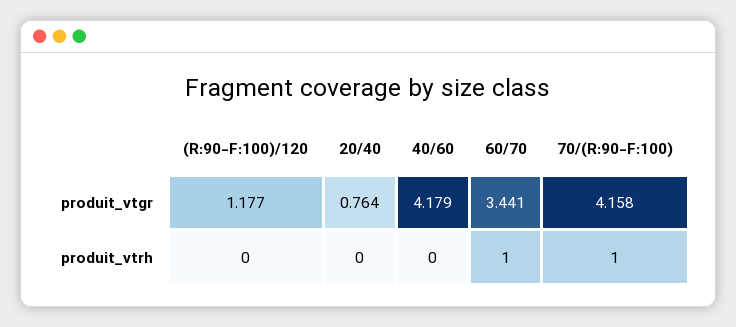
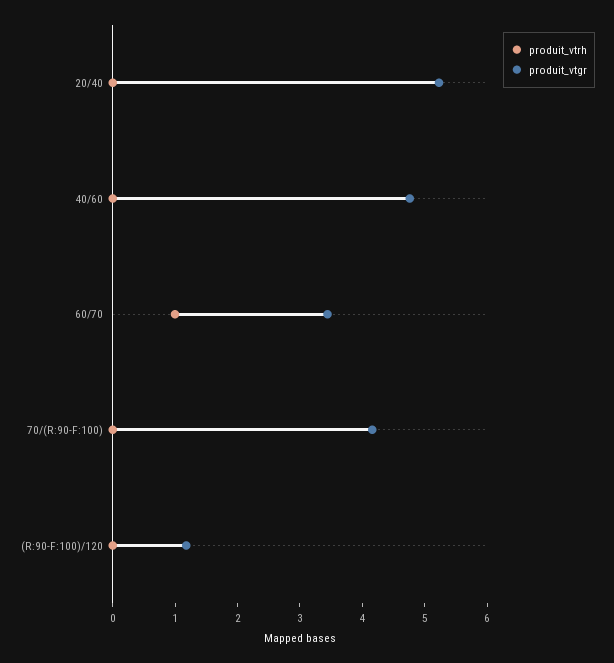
produit_vtgr, 20/40: 0.764 -> 5.2
produit_vtgr, 40/60: 4.179 -> 4.8
produit_vtrh, 70/(R:90-F:100): 1 -> 0

